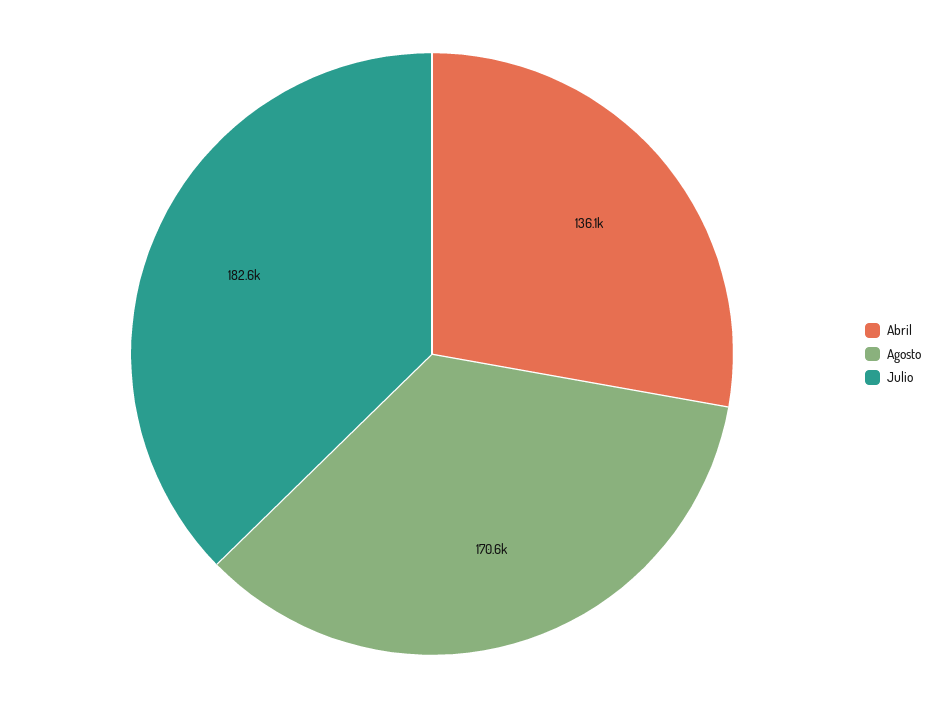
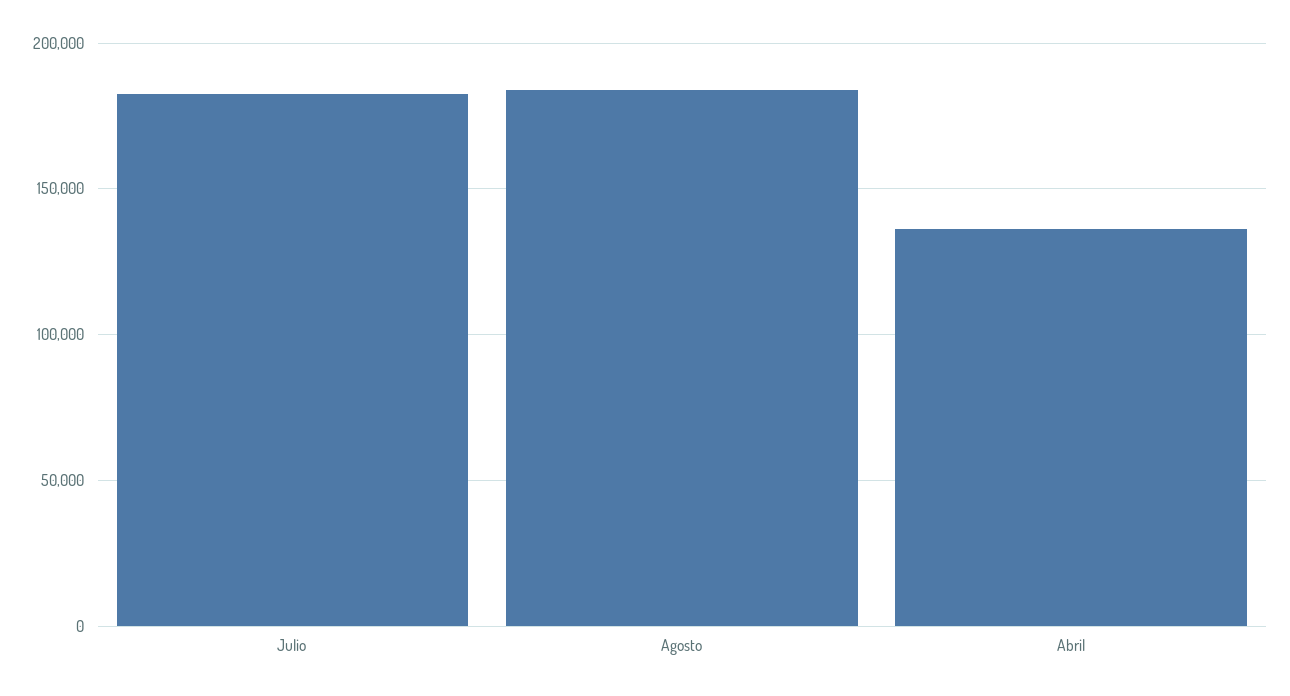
Agosto: 170600 -> 185000

